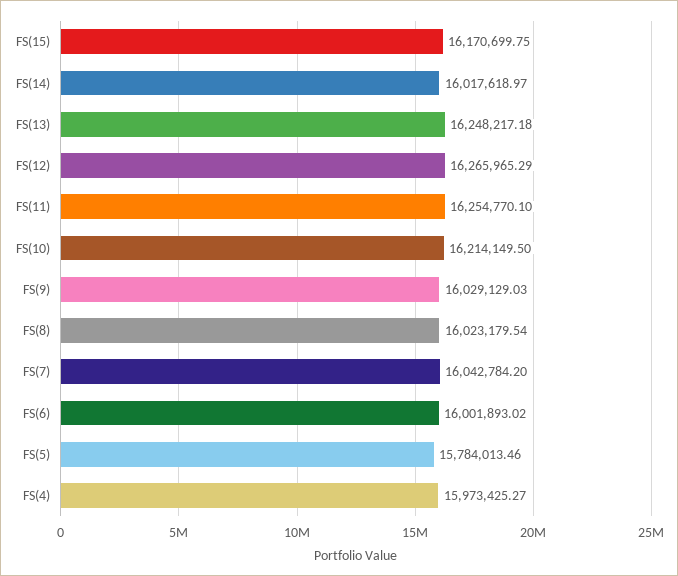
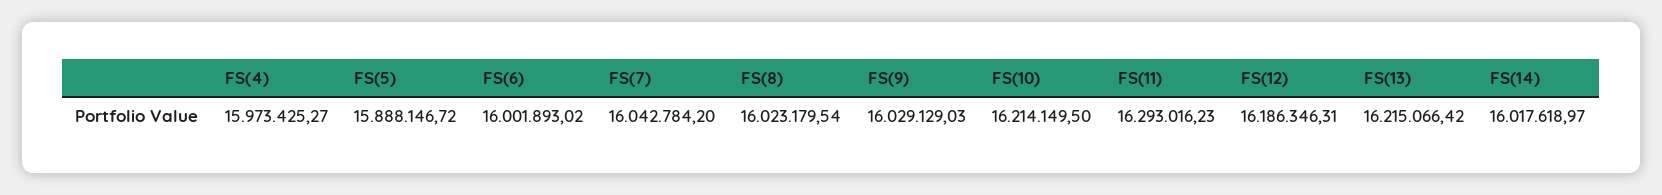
FS(15): 16170699.75 -> none
FS(13): 16248217.18 -> 16215066.42
FS(12): 16265965.29 -> 16186346.31
FS(11): 16254770.1 -> 16293016.23
FS(5): 15784013.46 -> 15888146.72

